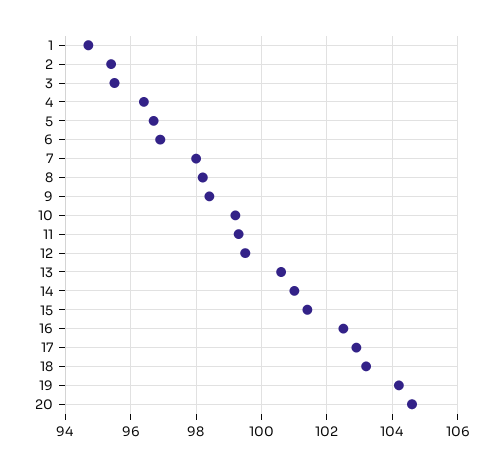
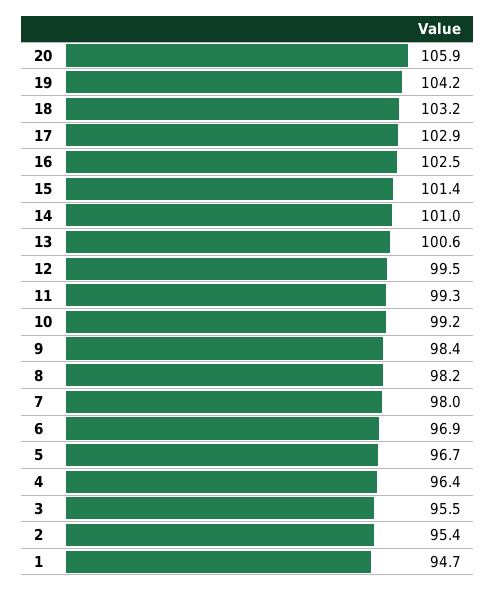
20: 104.5 -> 105.9

